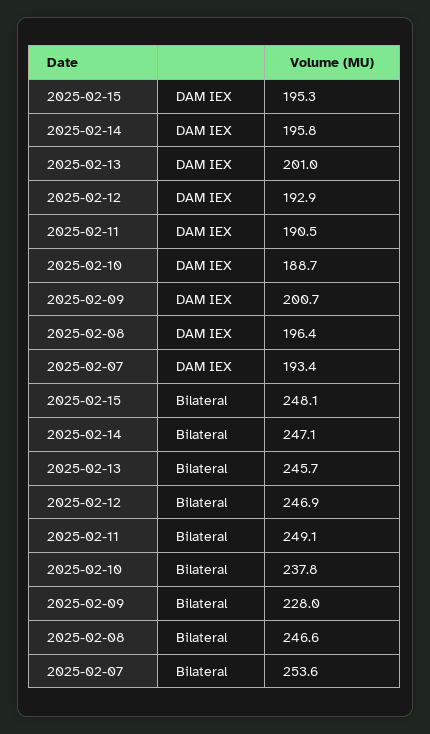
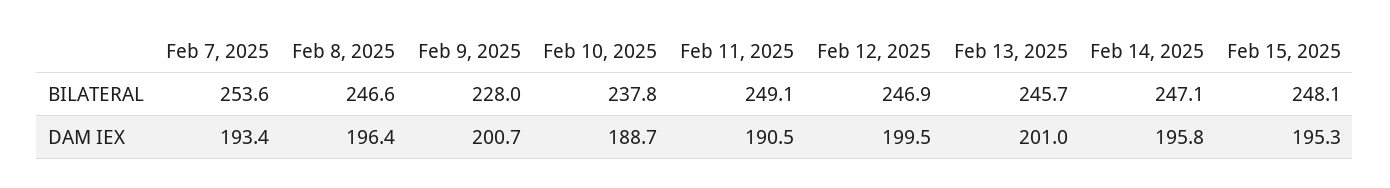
2025-02-12, DAM IEX: 192.9 -> 199.5

